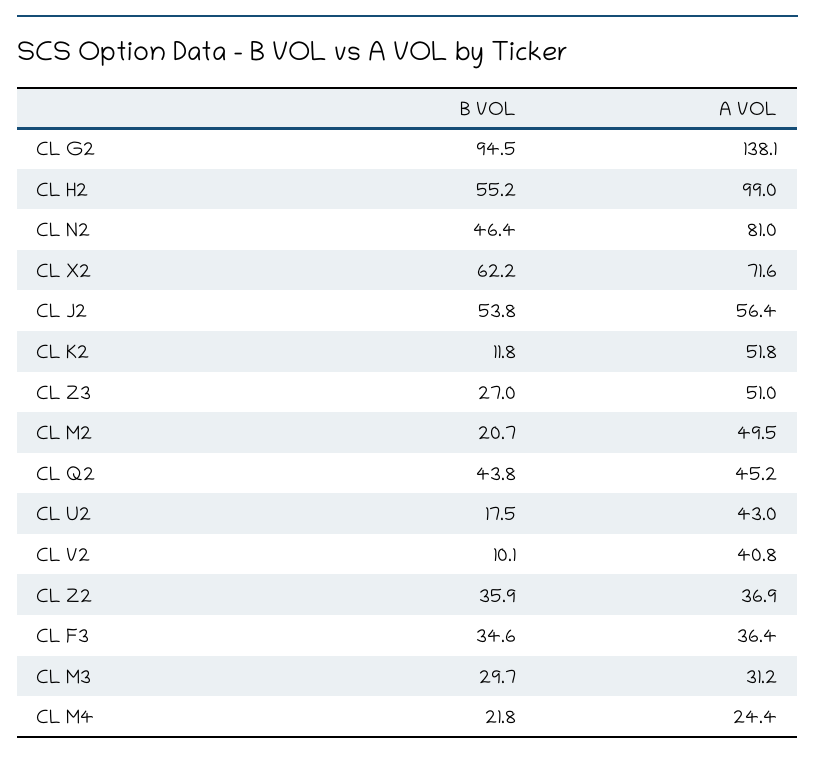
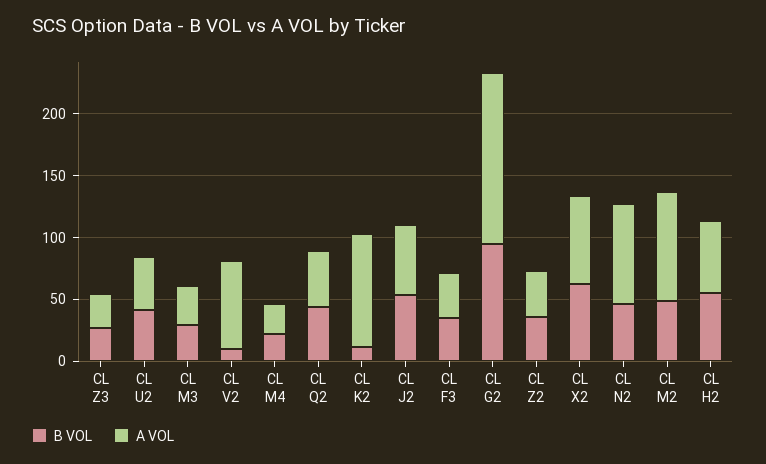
A VOL, CL H2: 99 -> 60
A VOL, CL K2: 51.8 -> 90
A VOL, CL Z3: 51 -> 30
B VOL, CL M2: 20.7 -> 50
A VOL, CL M2: 49.5 -> 90
B VOL, CL U2: 17.5 -> 40
A VOL, CL V2: 40.8 -> 70

